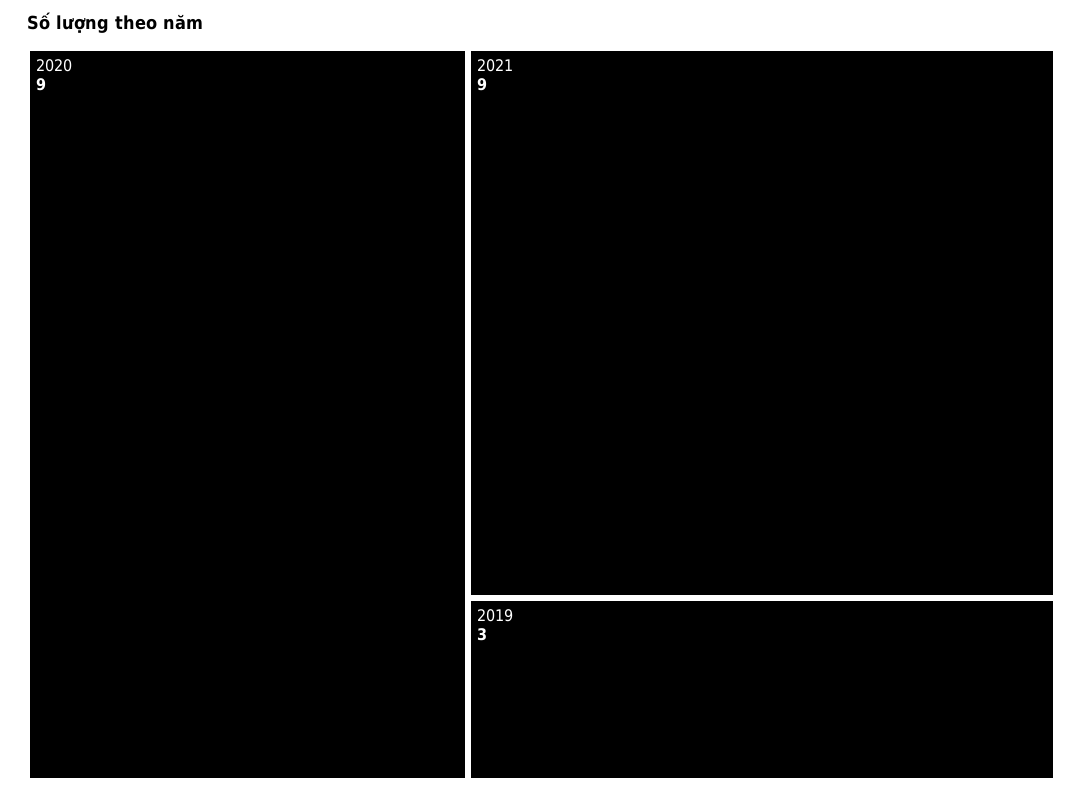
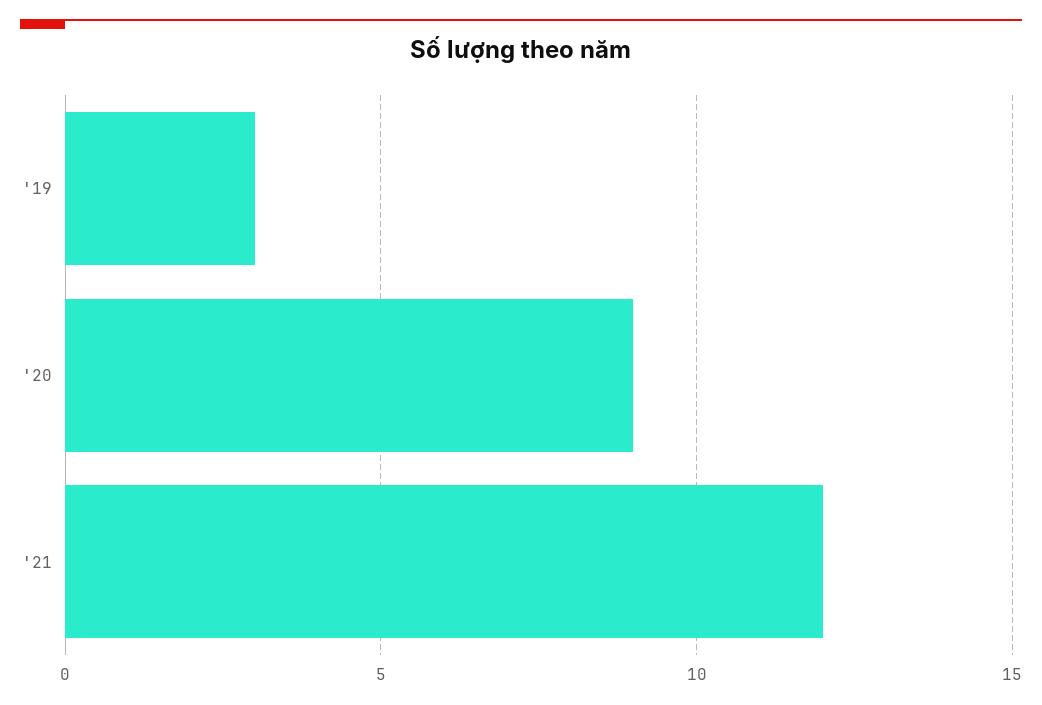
2021: 9 -> 12

